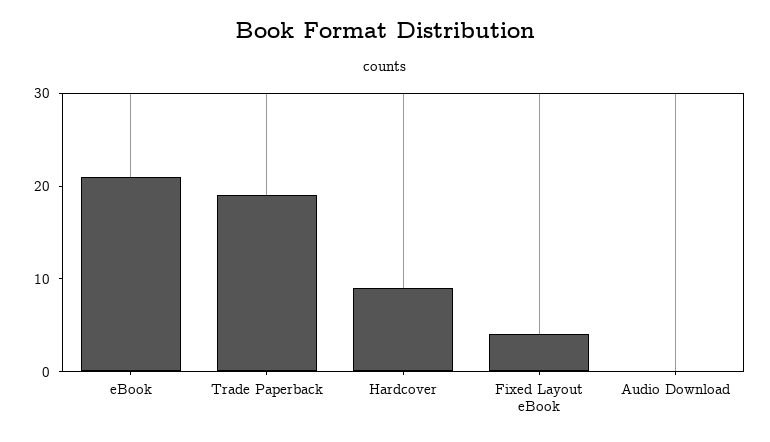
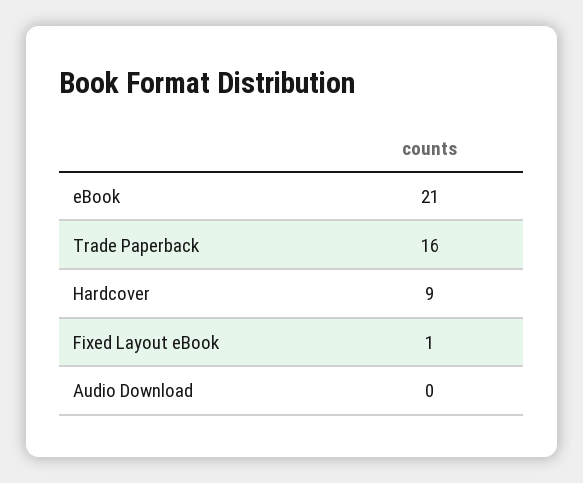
Trade Paperback: 19 -> 16
Fixed Layout eBook: 4 -> 1

